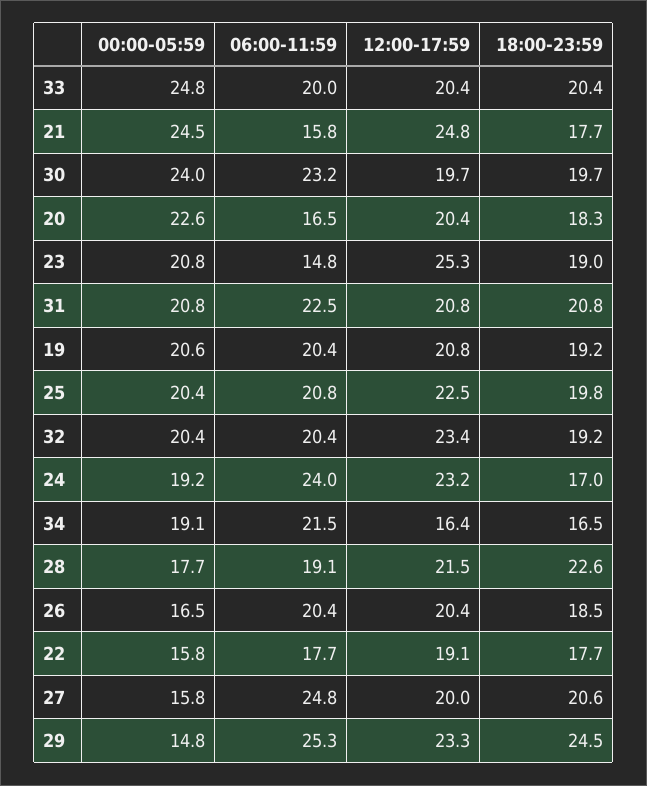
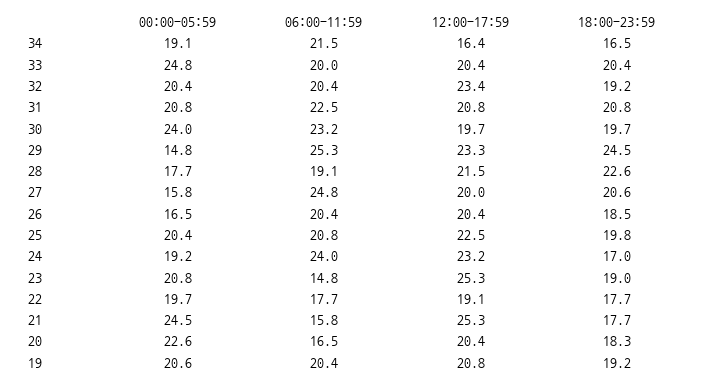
12:00-17:59, 21: 24.8 -> 25.3
00:00-05:59, 22: 15.8 -> 19.7

